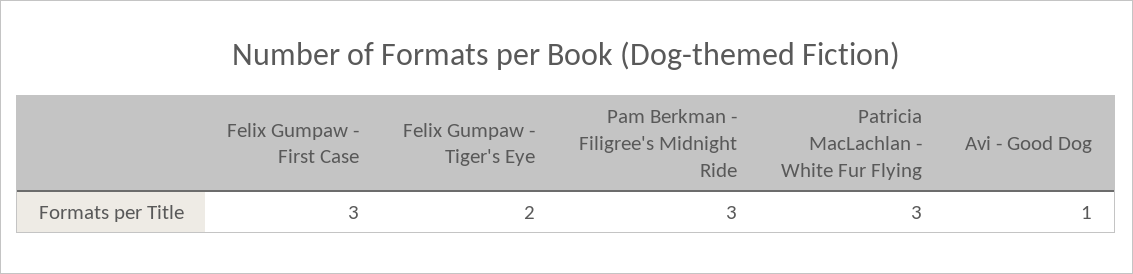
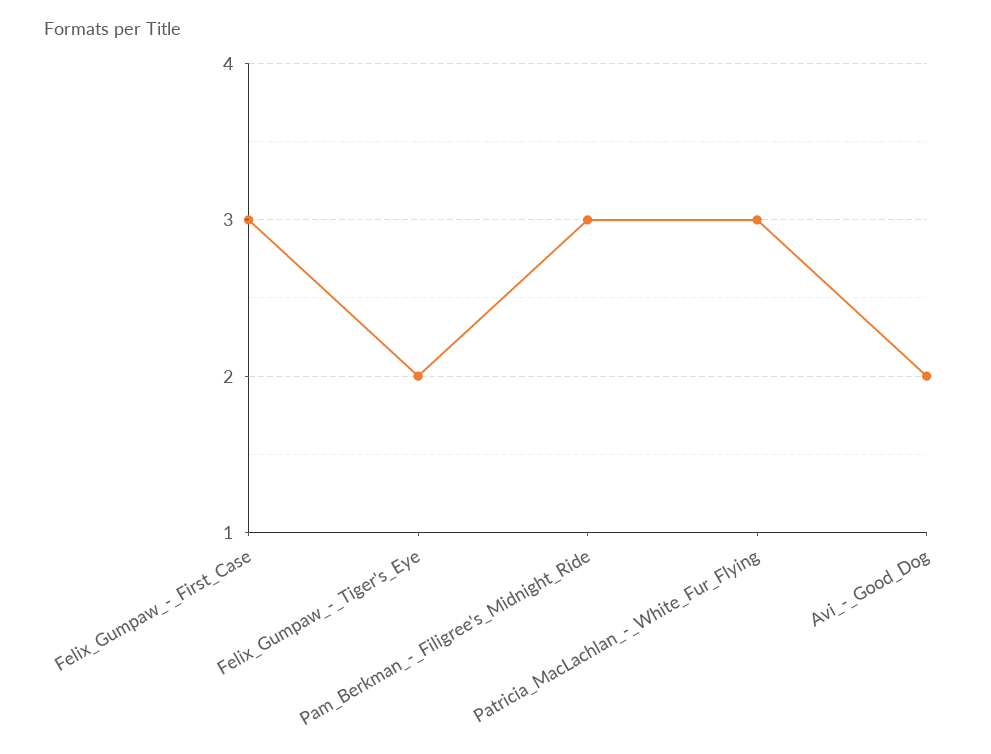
Avi - Good Dog: 1 -> 2

